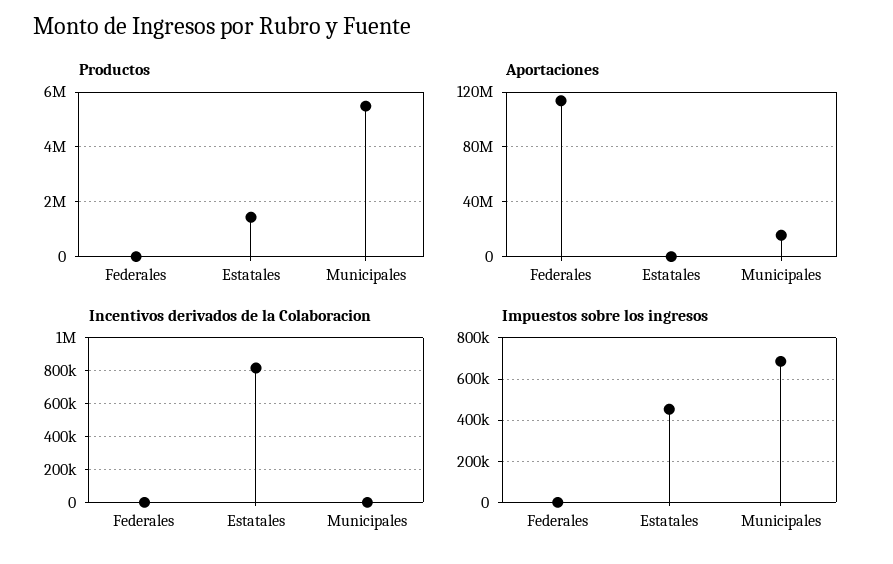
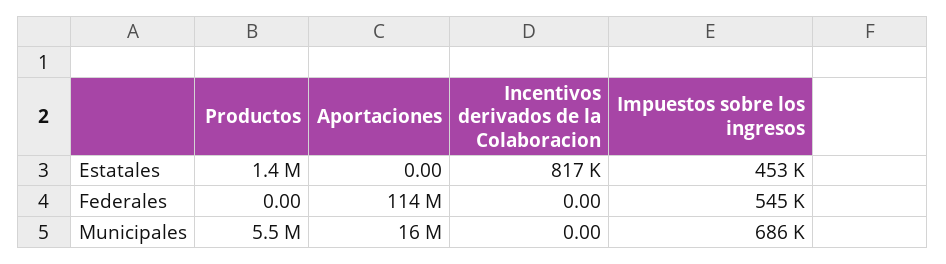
Impuestos sobre los ingresos, Federales: 0 -> 545000

